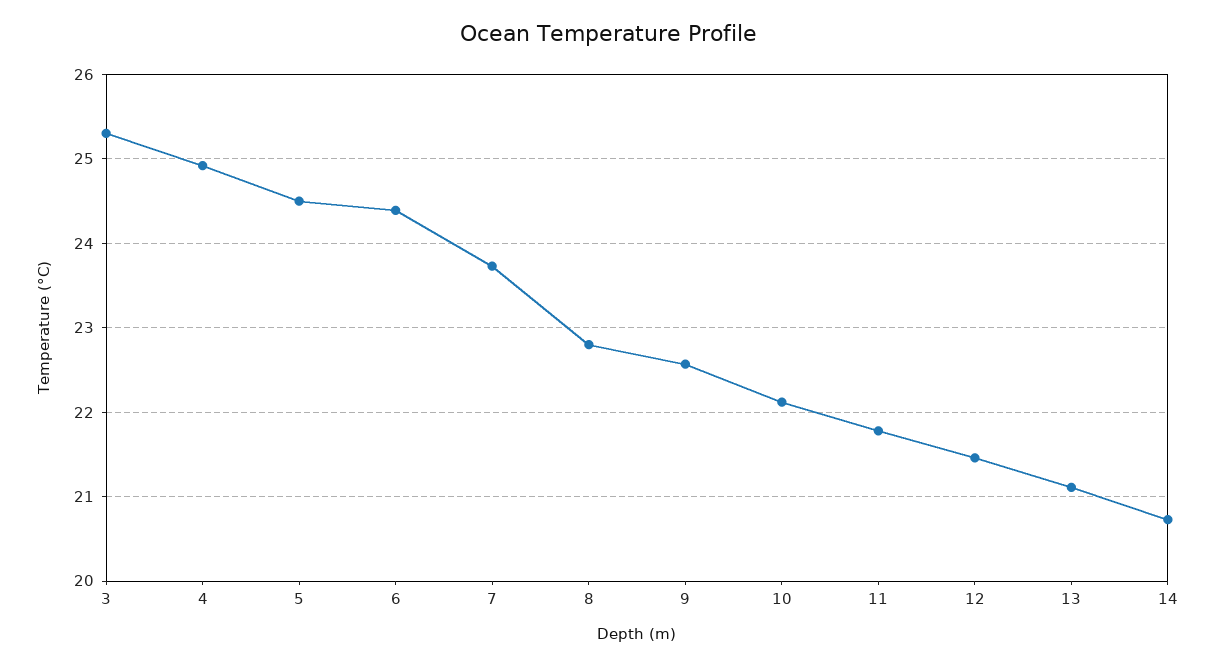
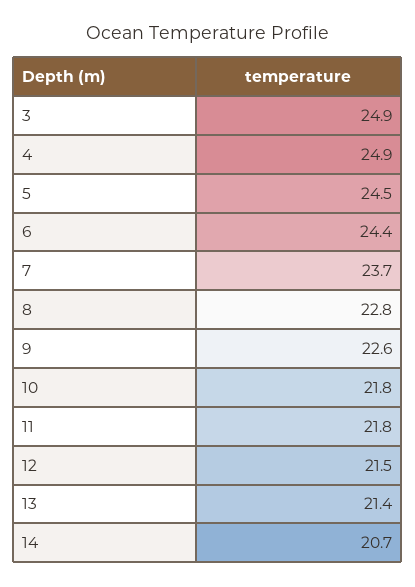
3: 25.3 -> 24.9
10: 22.1 -> 21.8
13: 21.1 -> 21.4

